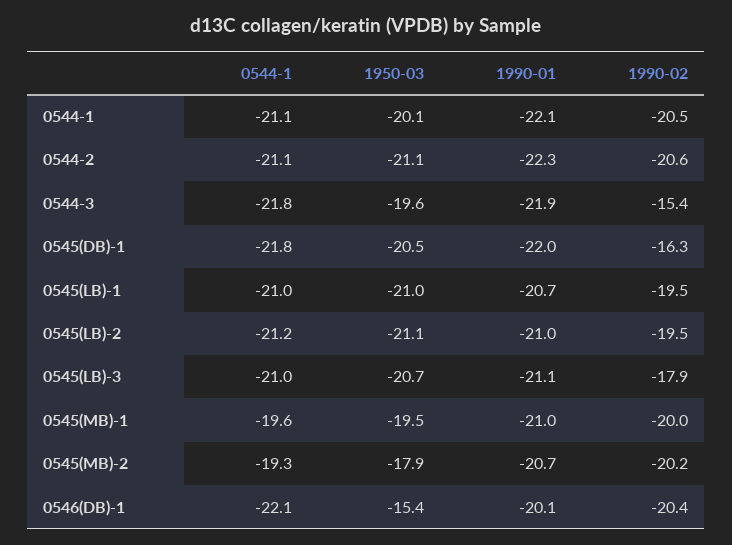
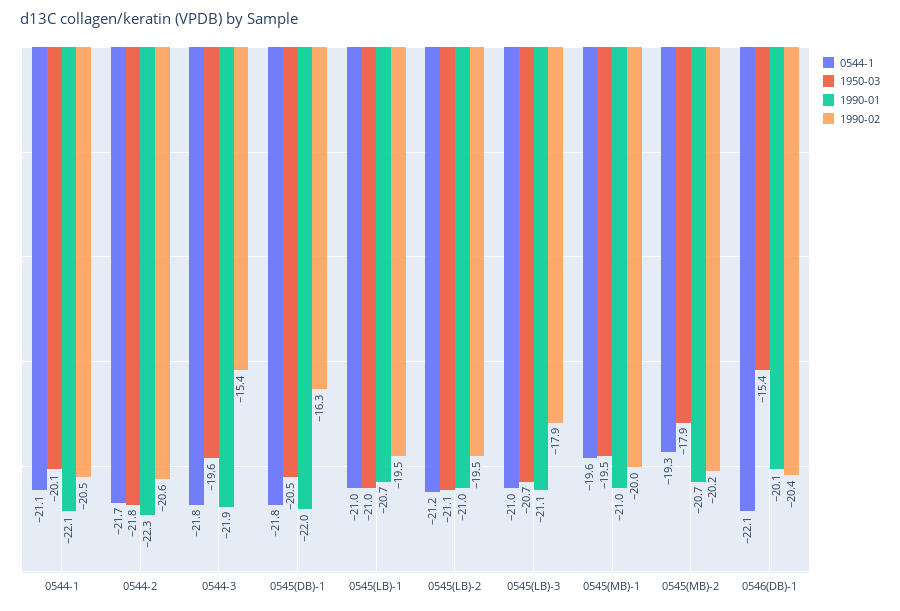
0544-1, 0544-2: -21.1 -> -21.7
1950-03, 0544-2: -21.1 -> -21.8

